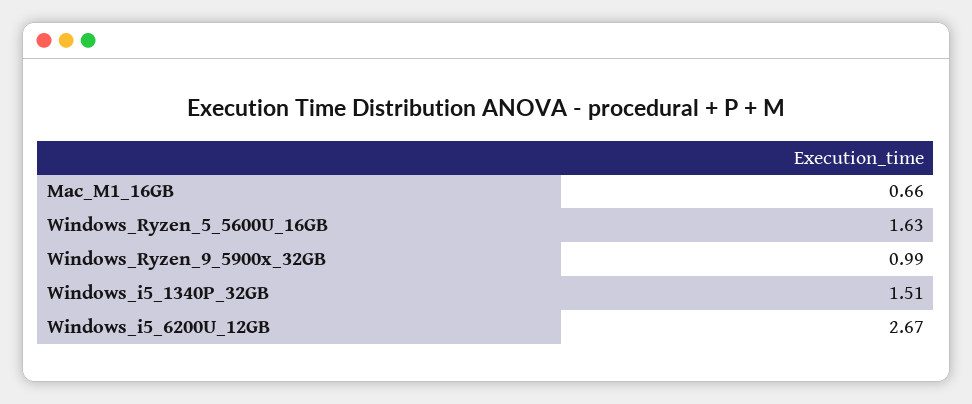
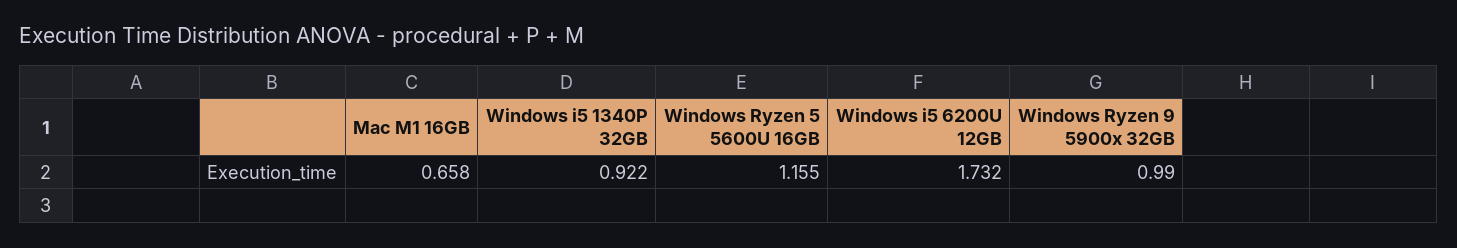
Windows_Ryzen_5_5600U_16GB: 1.63 -> 1.155
Windows_i5_1340P_32GB: 1.51 -> 0.922
Windows_i5_6200U_12GB: 2.67 -> 1.732

